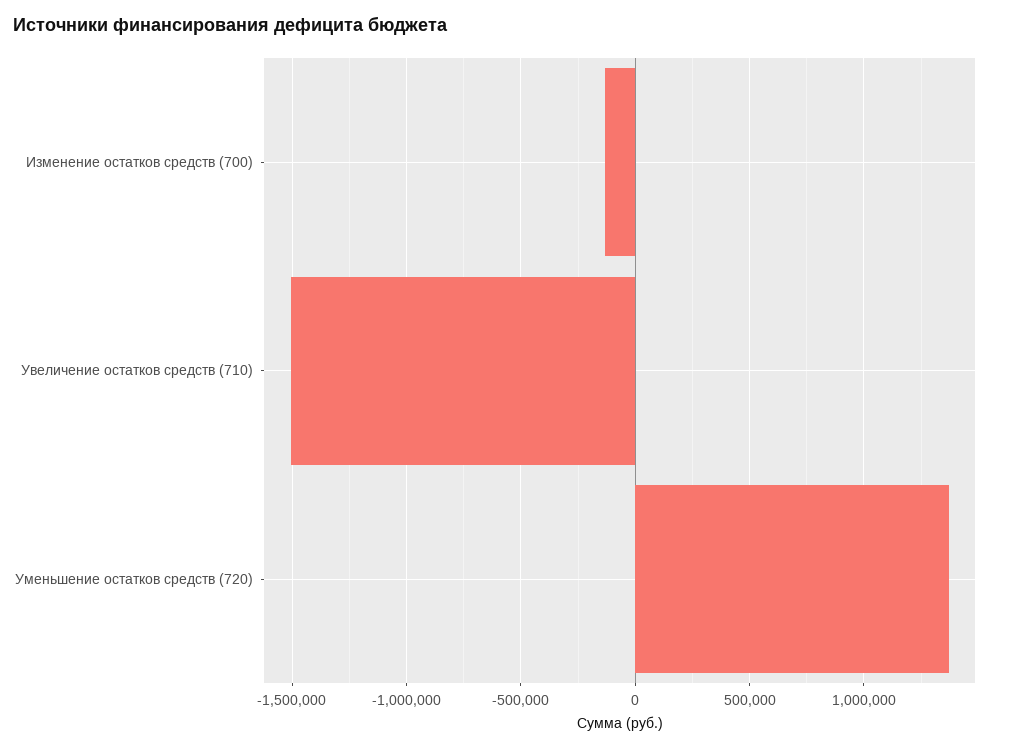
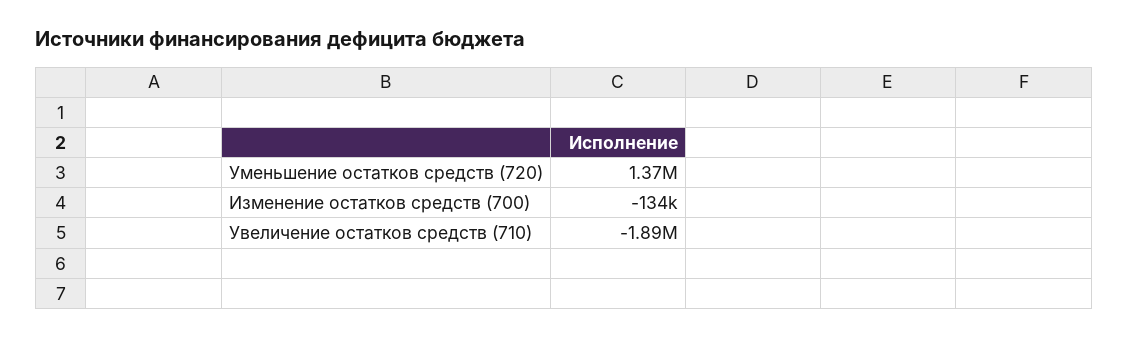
Увеличение остатков средств (710): -1500000 -> -1890000

